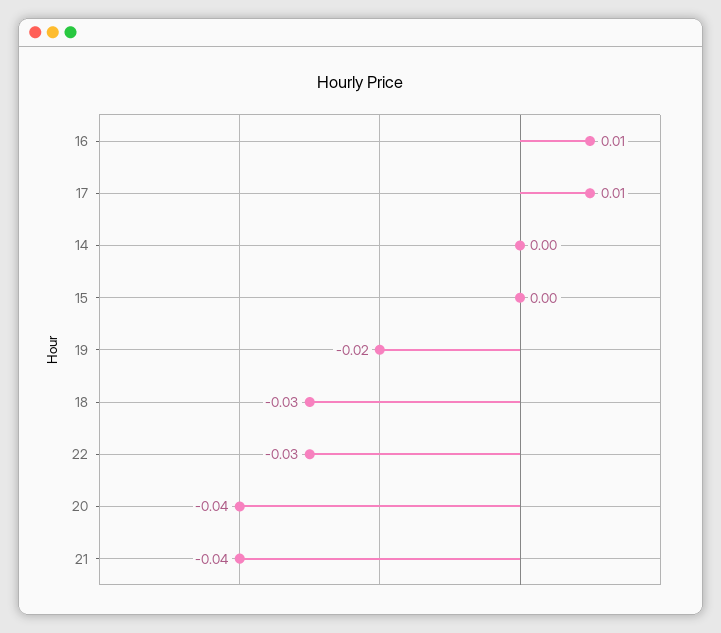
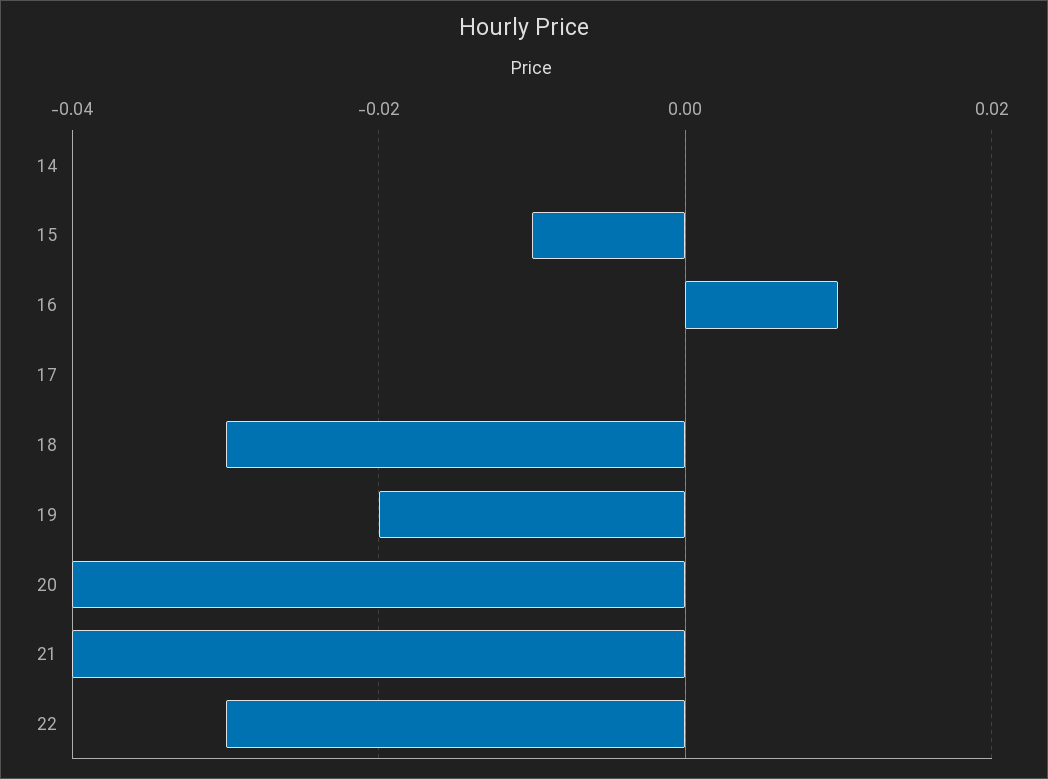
17: 0.01 -> 0
15: 0 -> -0.01

